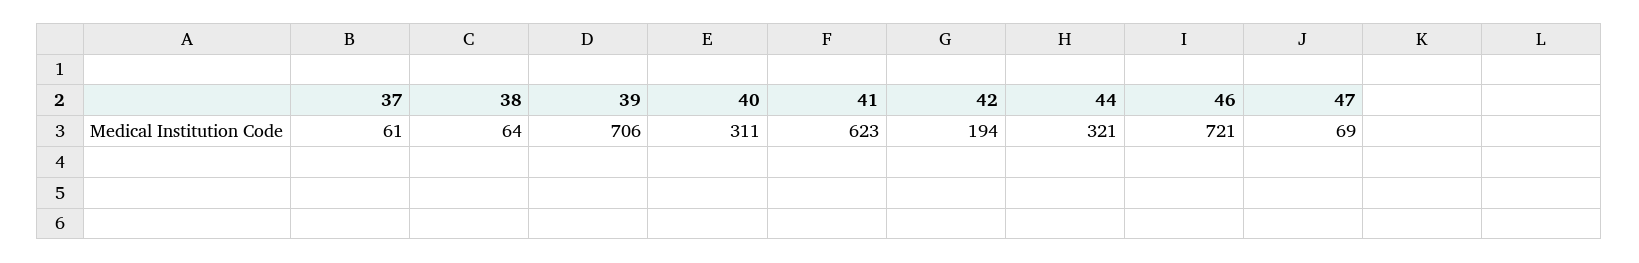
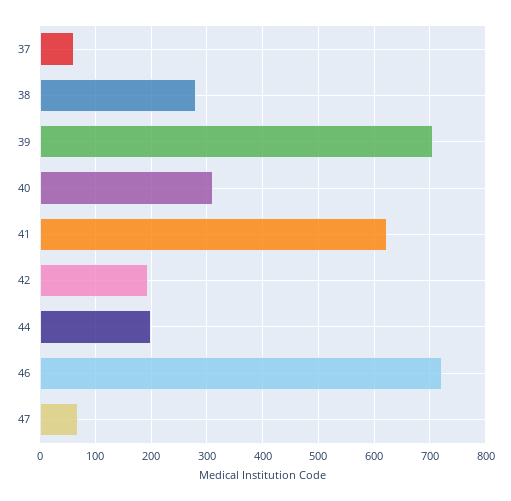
38: 64 -> 280
44: 321 -> 200

